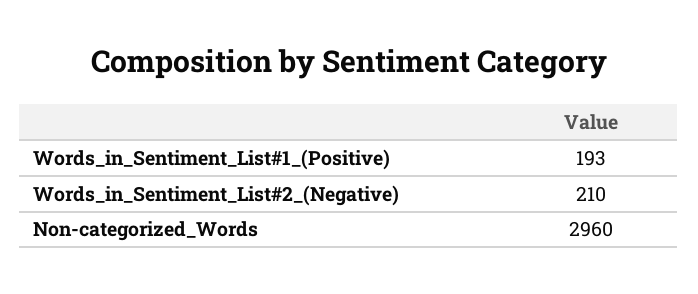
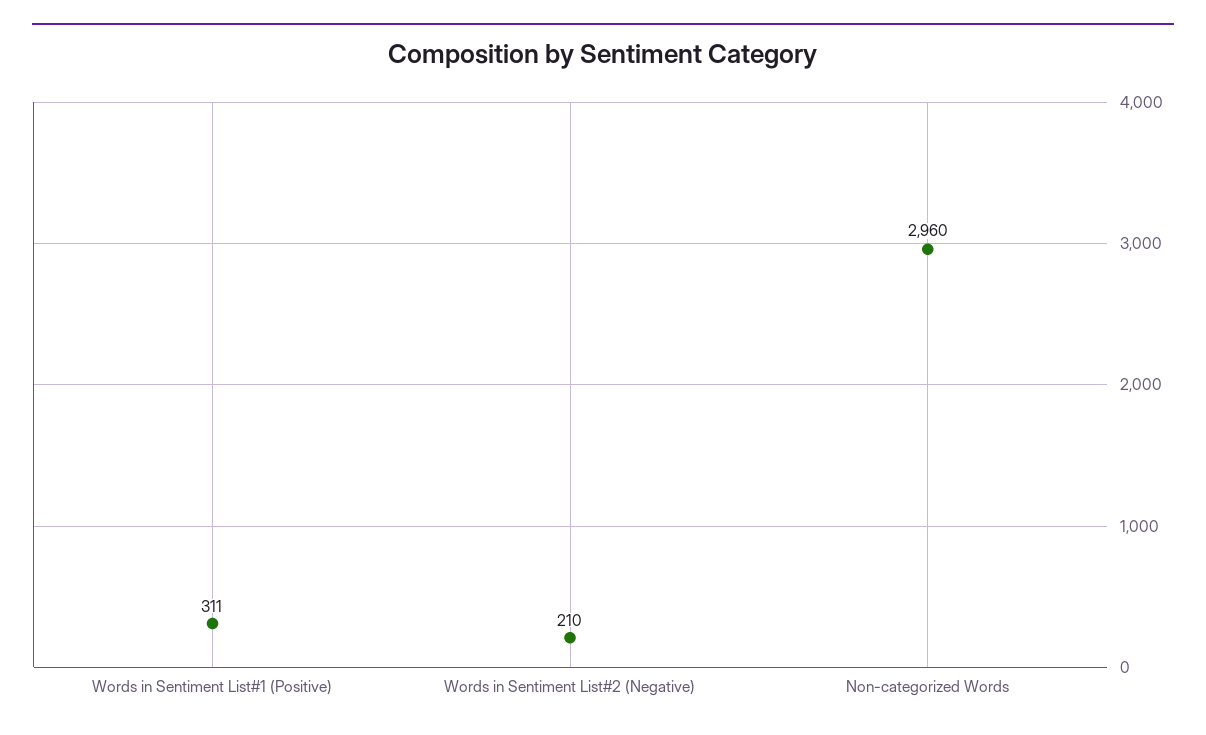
Words_in_Sentiment_List#1_(Positive): 193 -> 311

